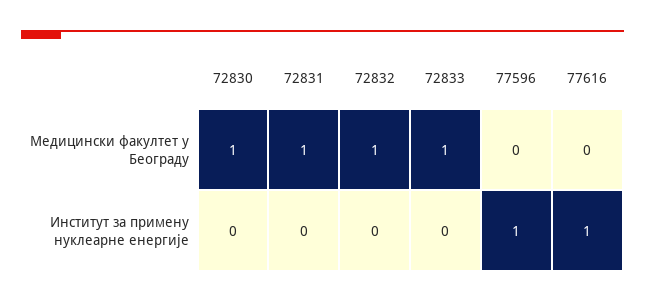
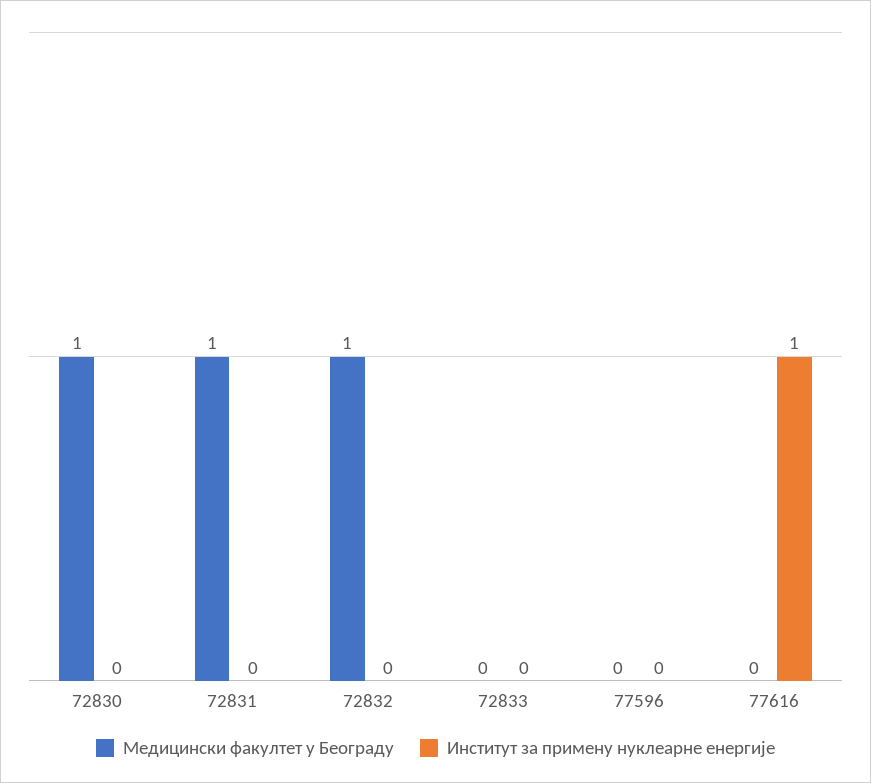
Медицински факултет у Београду, 72833: 1 -> 0
Институт за примену нуклеарне енергије, 77596: 1 -> 0

